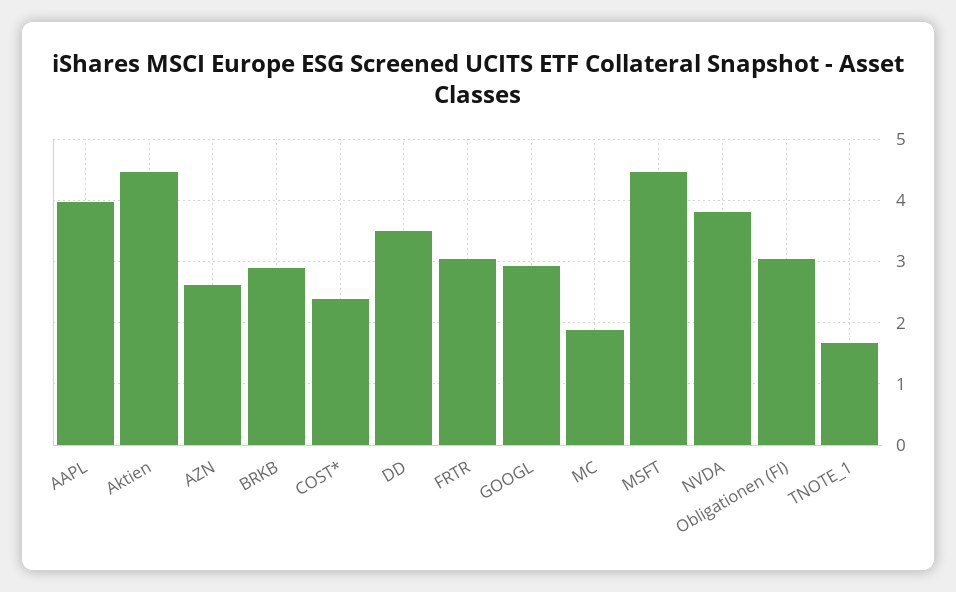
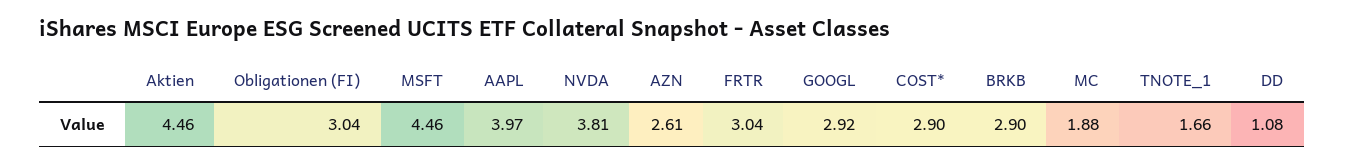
COST*: 2.4 -> 2.9
DD: 3.5 -> 1.08

